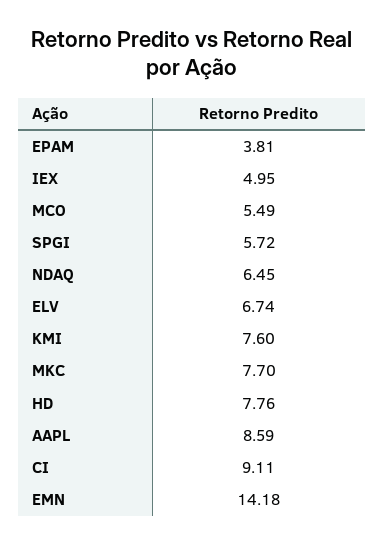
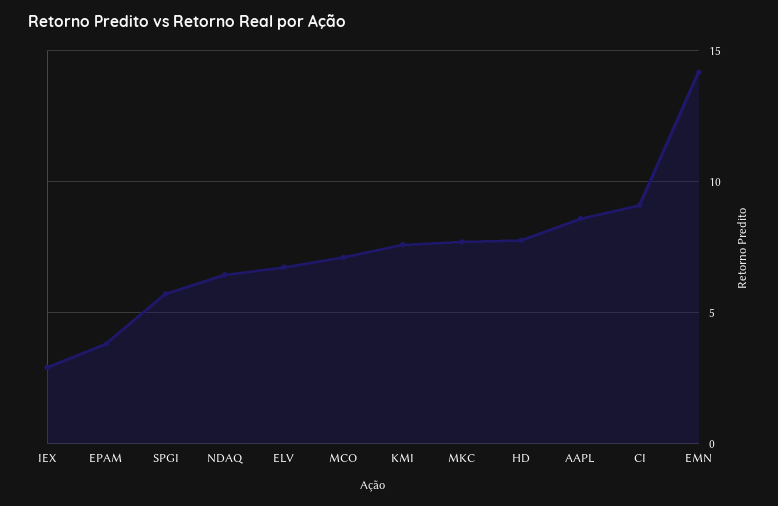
IEX: 4.95 -> 3
MCO: 5.49 -> 7

